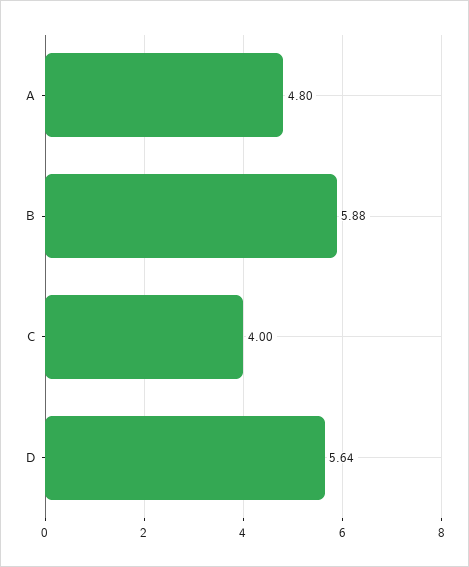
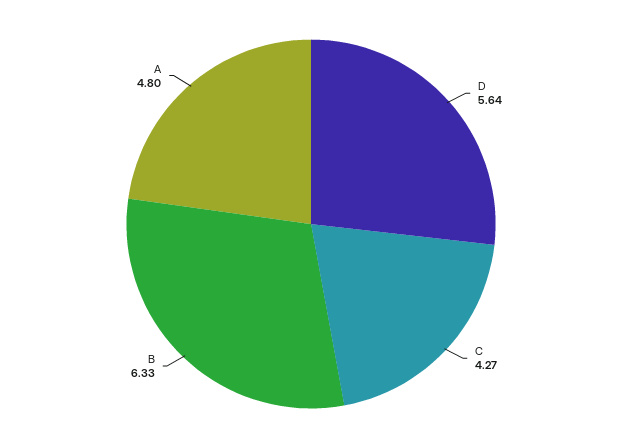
B: 5.88 -> 6.33
C: 4 -> 4.27

